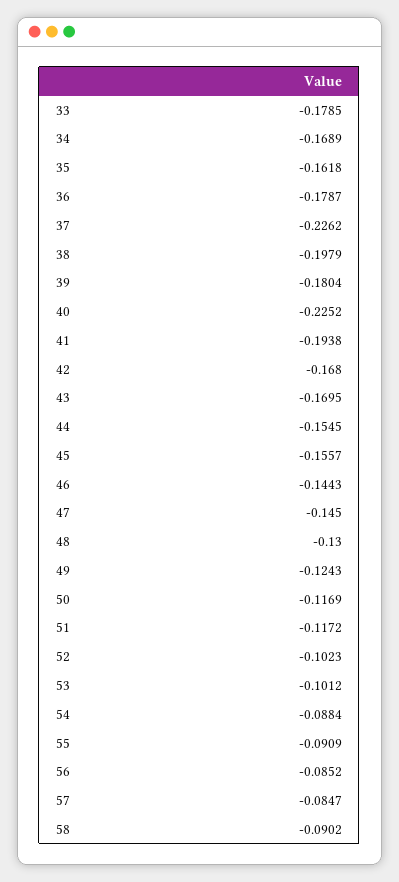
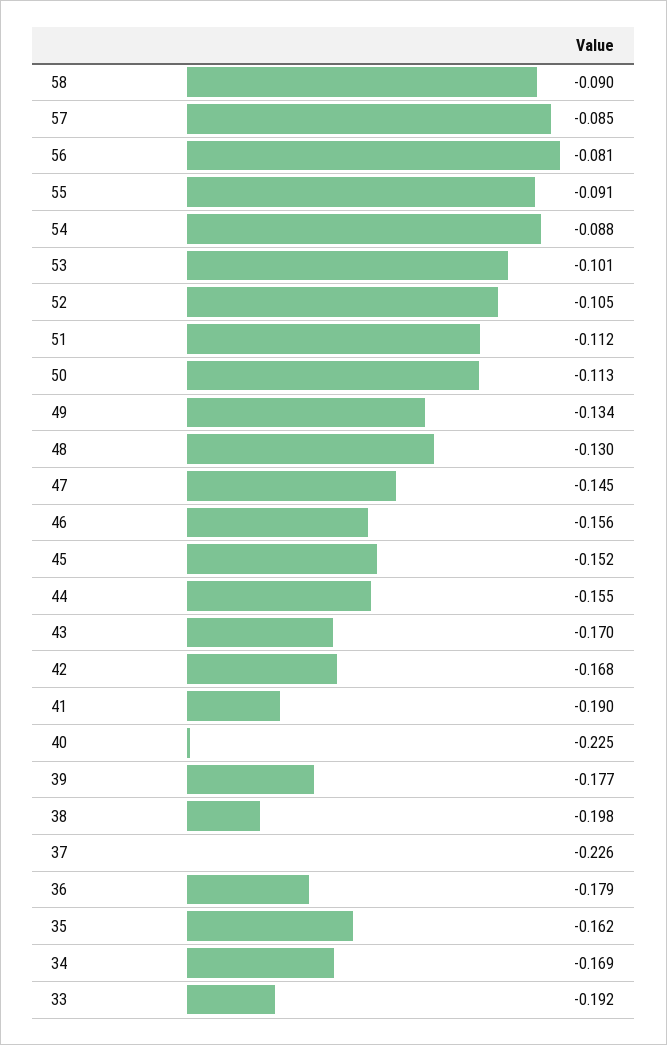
33: -0.1785 -> -0.192
39: -0.1804 -> -0.177
41: -0.1938 -> -0.19
45: -0.1557 -> -0.152
46: -0.1443 -> -0.156
49: -0.1243 -> -0.134
50: -0.1169 -> -0.113
51: -0.1172 -> -0.112
52: -0.1023 -> -0.105
56: -0.0852 -> -0.081

